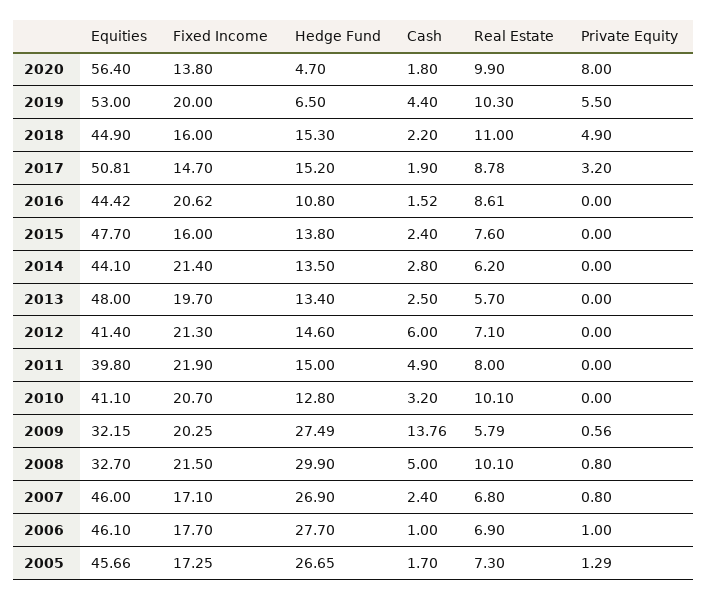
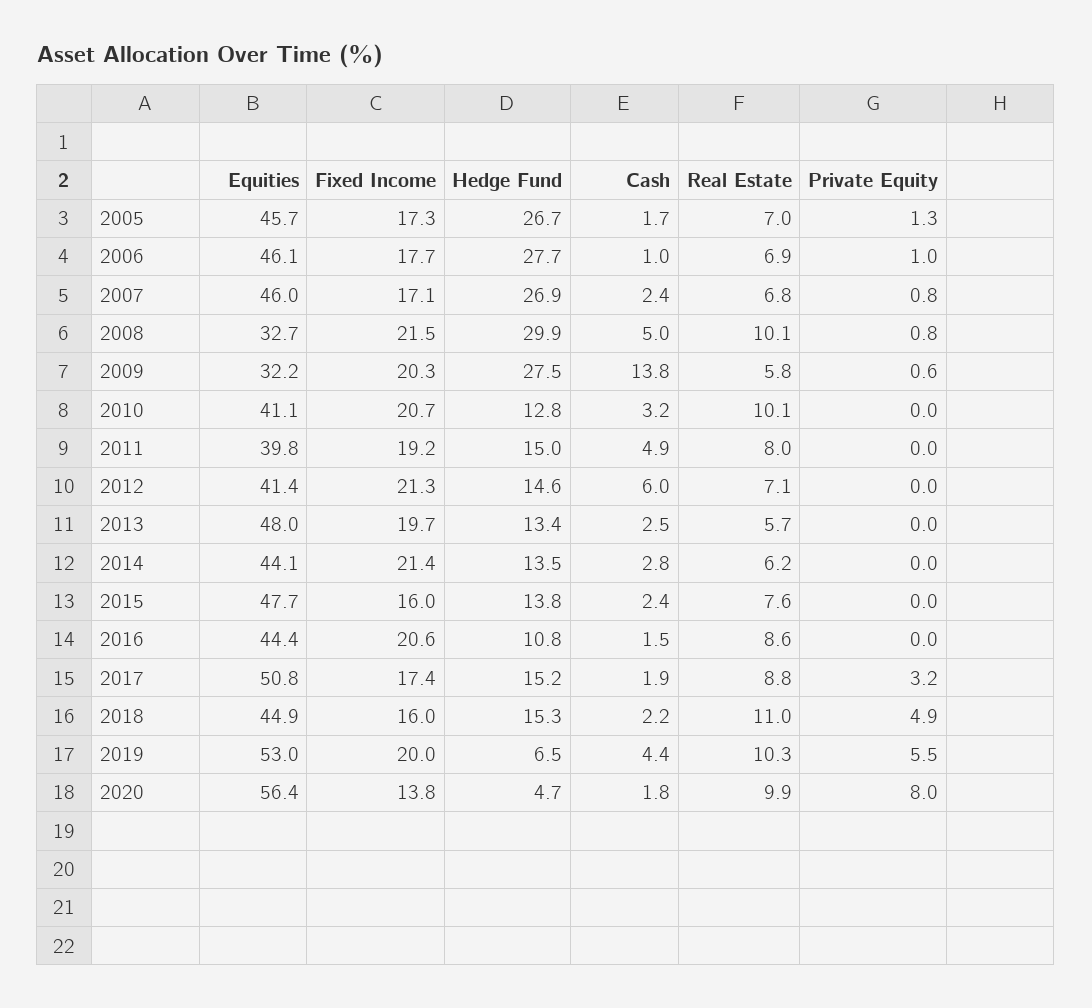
Fixed Income, 2017: 14.7 -> 17.4
Fixed Income, 2011: 21.9 -> 19.2
Real Estate, 2005: 7.3 -> 7

